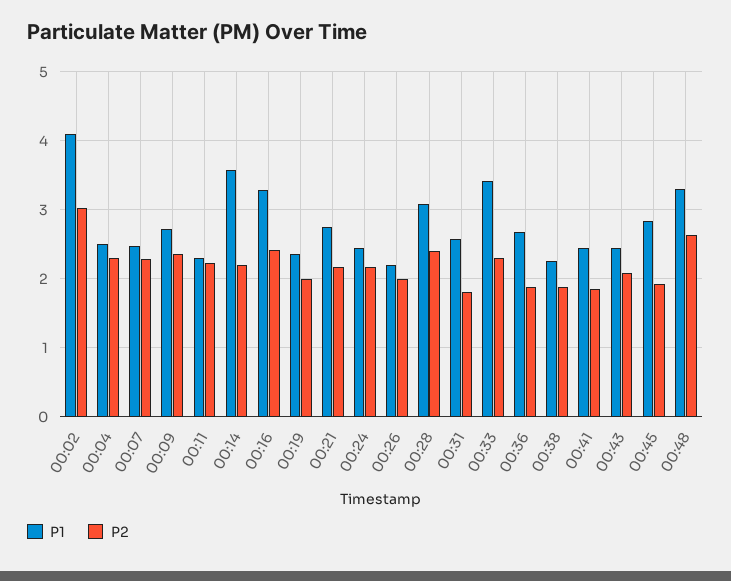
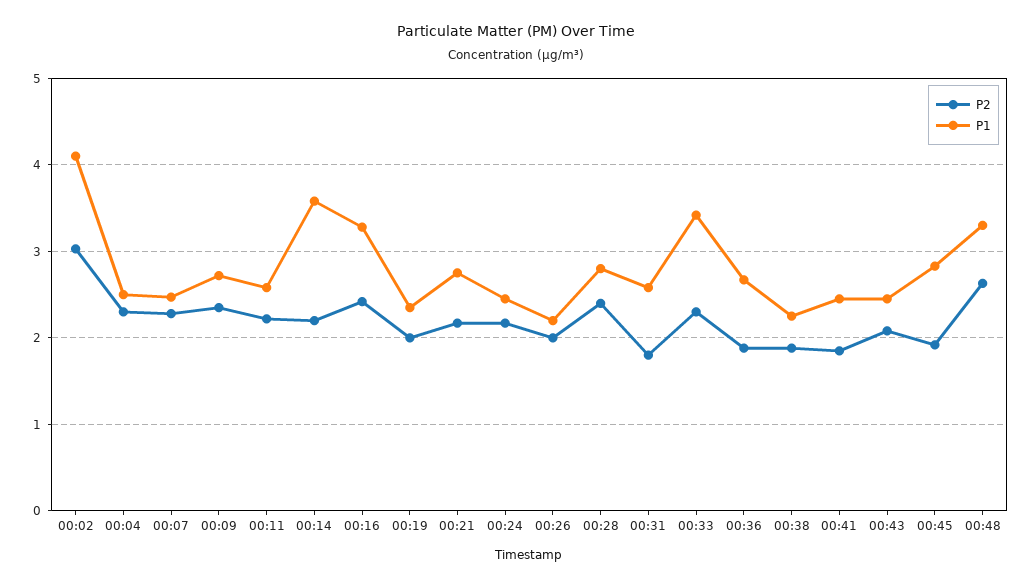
P1, 00:11: 2.3 -> 2.6
P1, 00:28: 3.1 -> 2.8

